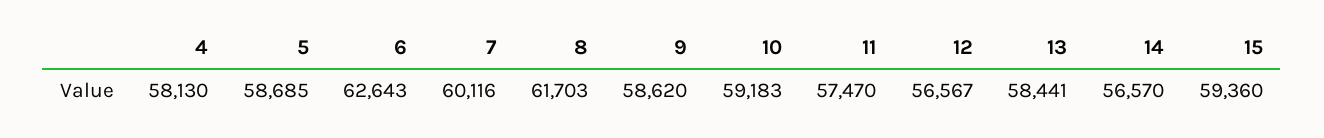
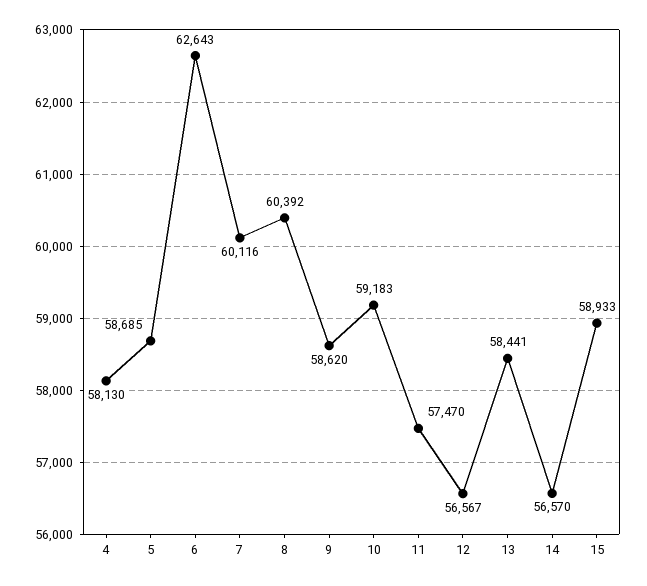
8: 61703 -> 60392
15: 59360 -> 58933

